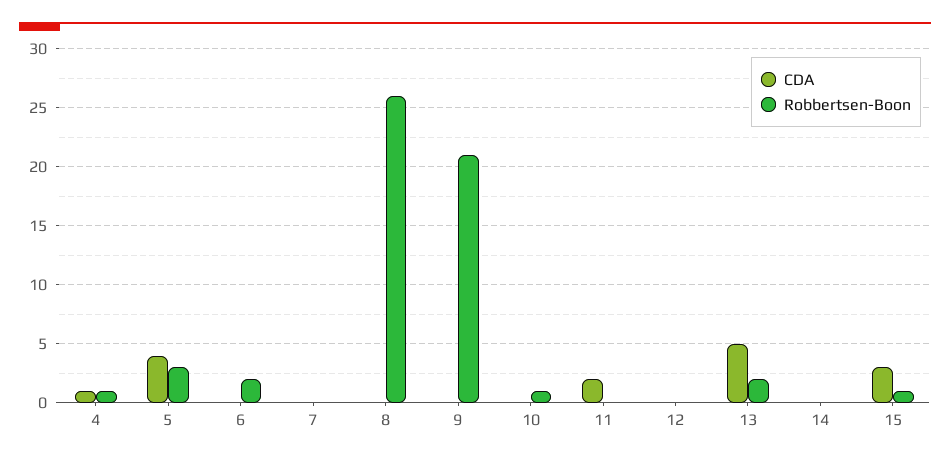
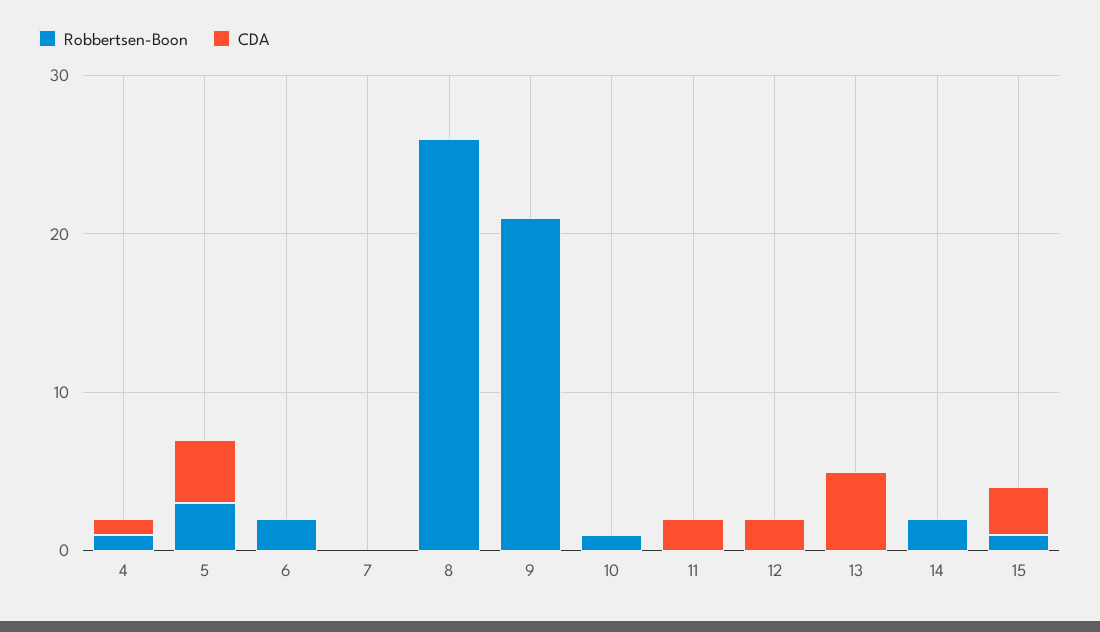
CDA, 12: 0 -> 2
Robbertsen-Boon, 13: 2 -> 0
Robbertsen-Boon, 14: 0 -> 2

